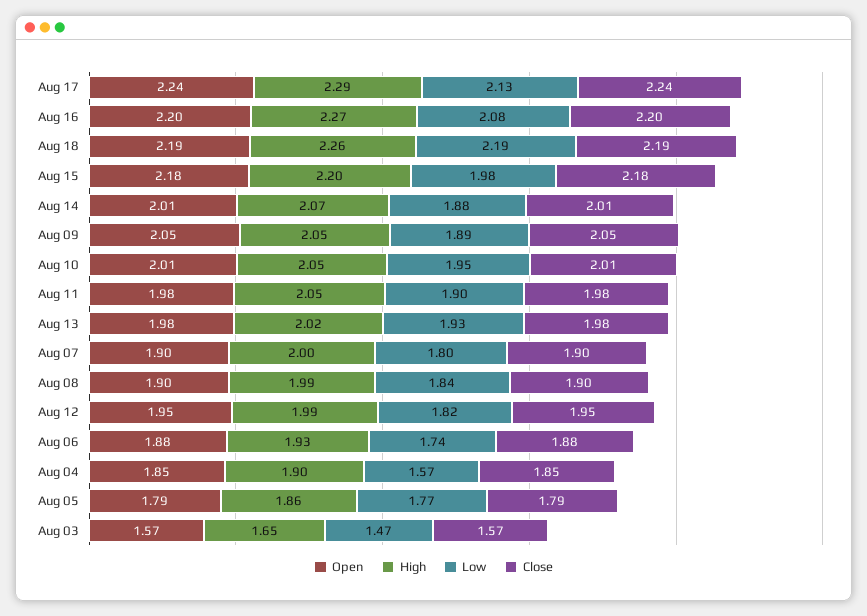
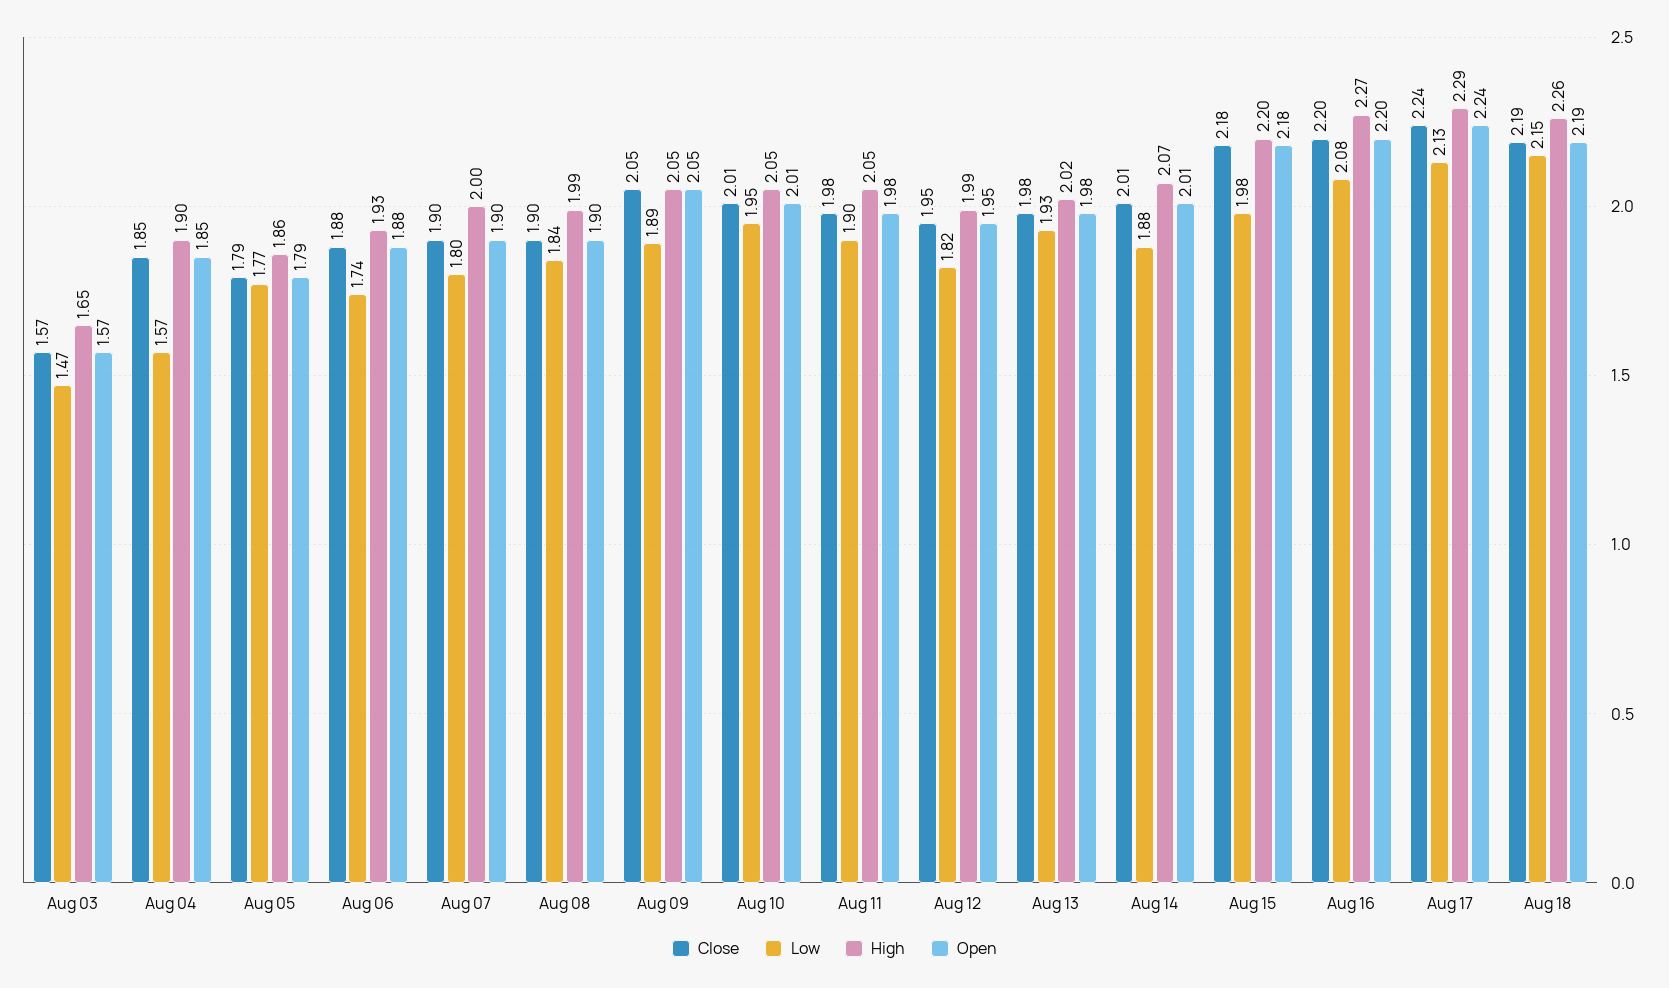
Low, Aug 18: 2.19 -> 2.15

